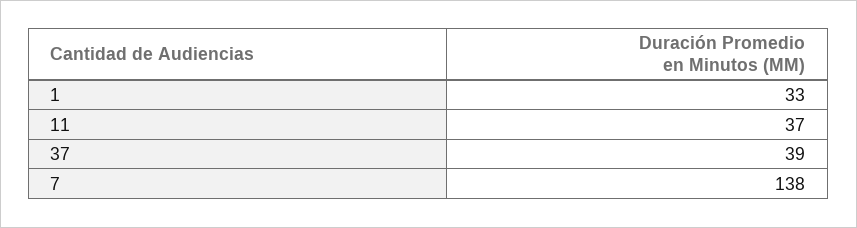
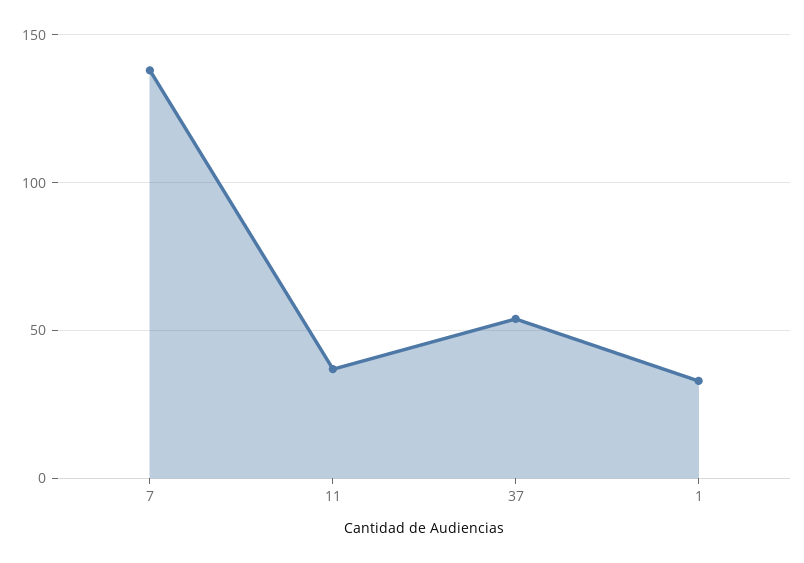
37: 39 -> 55

